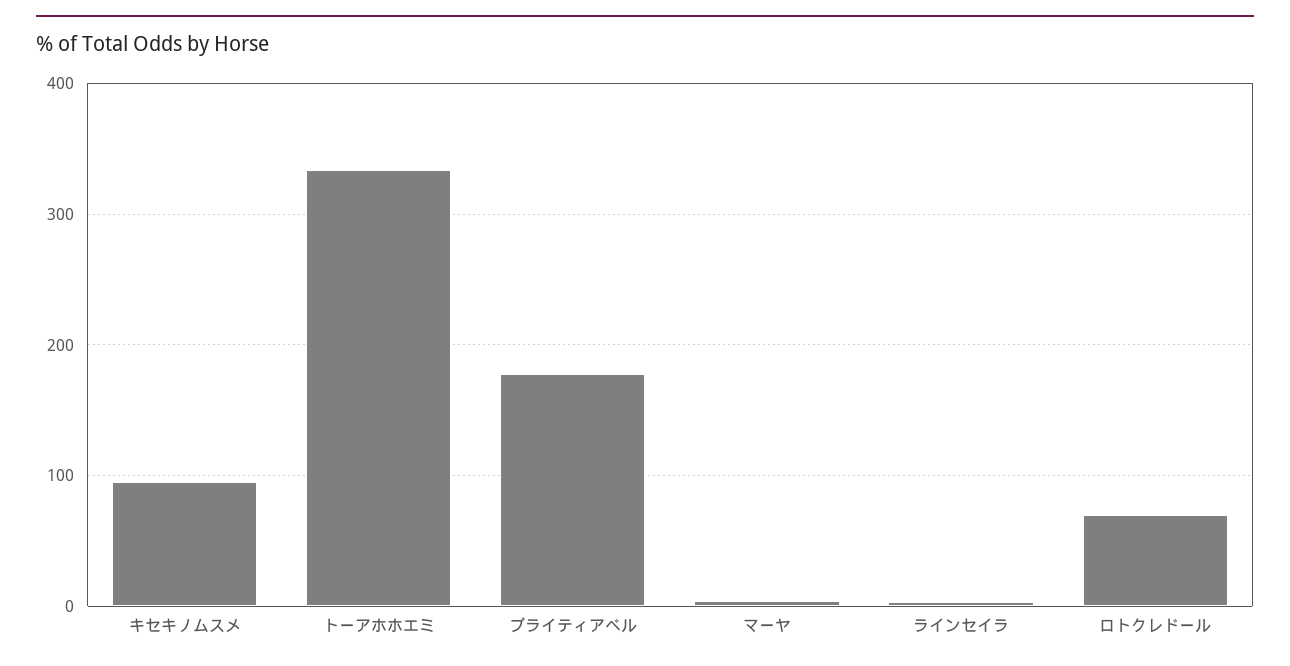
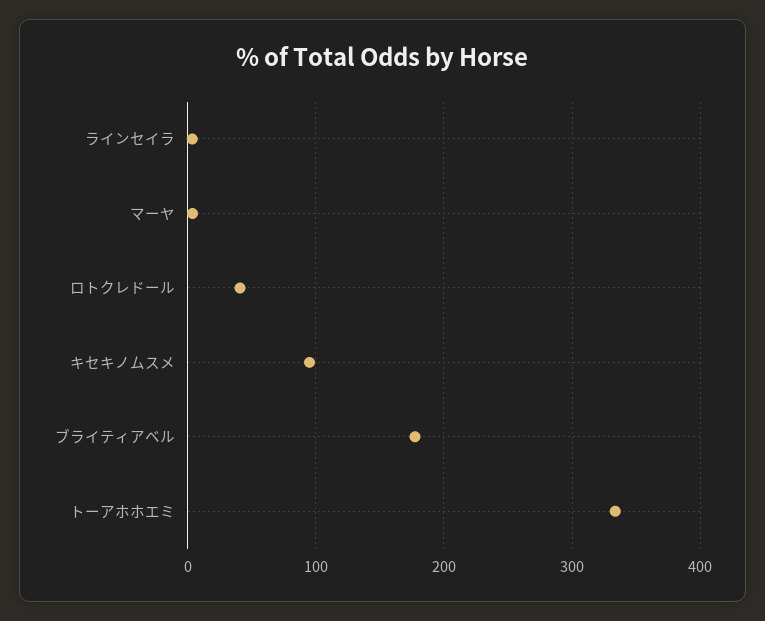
ロトクレドール: 70 -> 40

